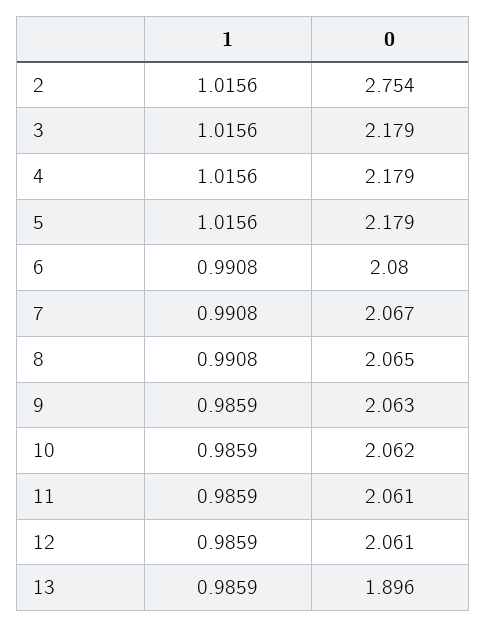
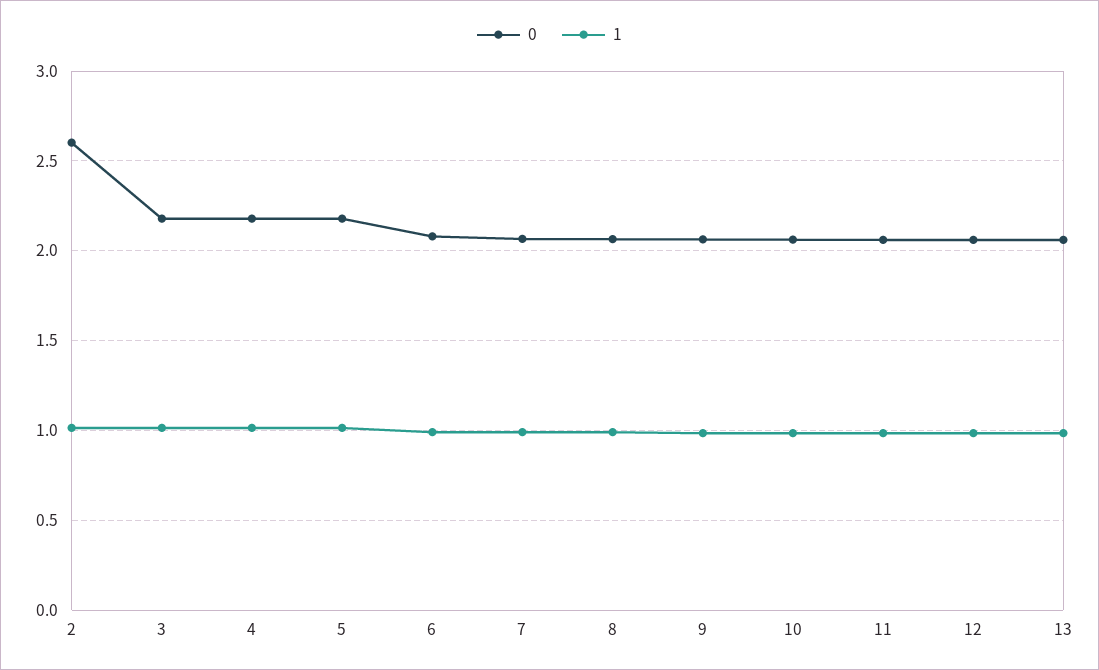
0, 2: 2.754 -> 2.6
0, 13: 1.896 -> 2.05

